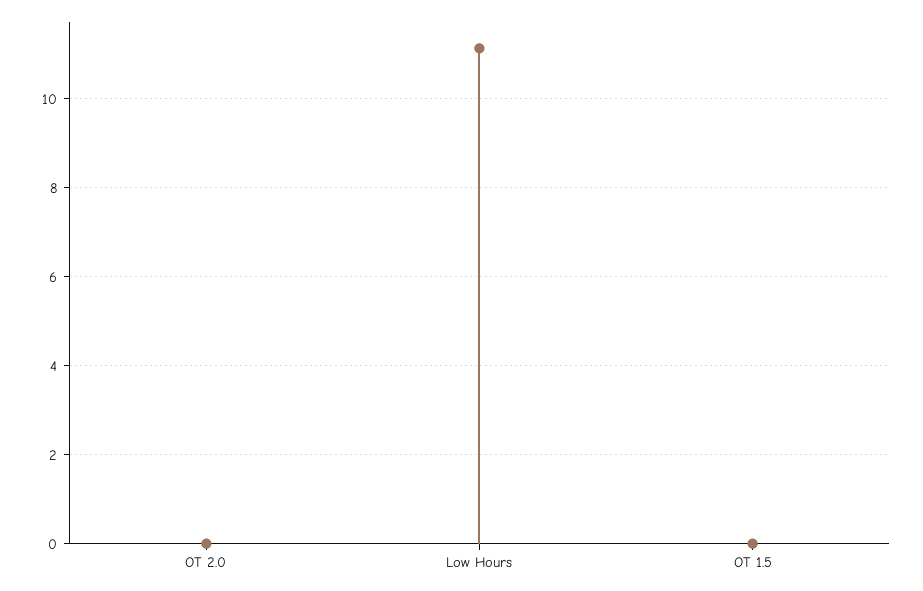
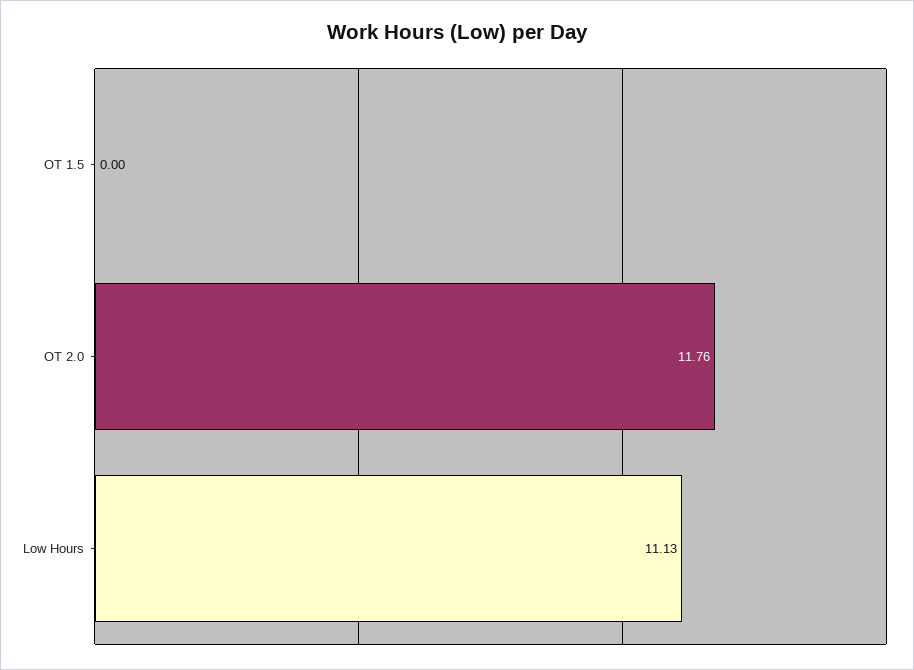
OT 2.0: 0 -> 11.76

